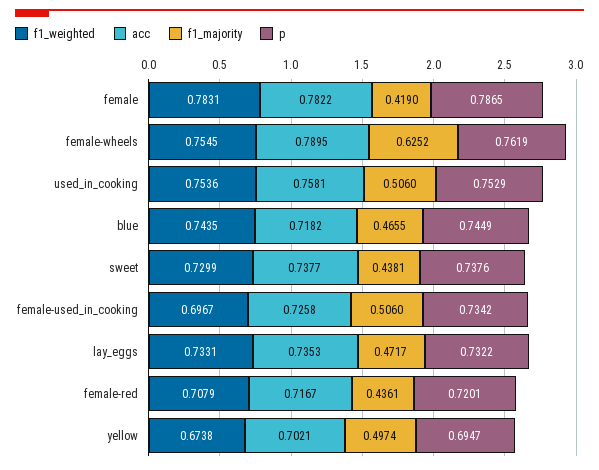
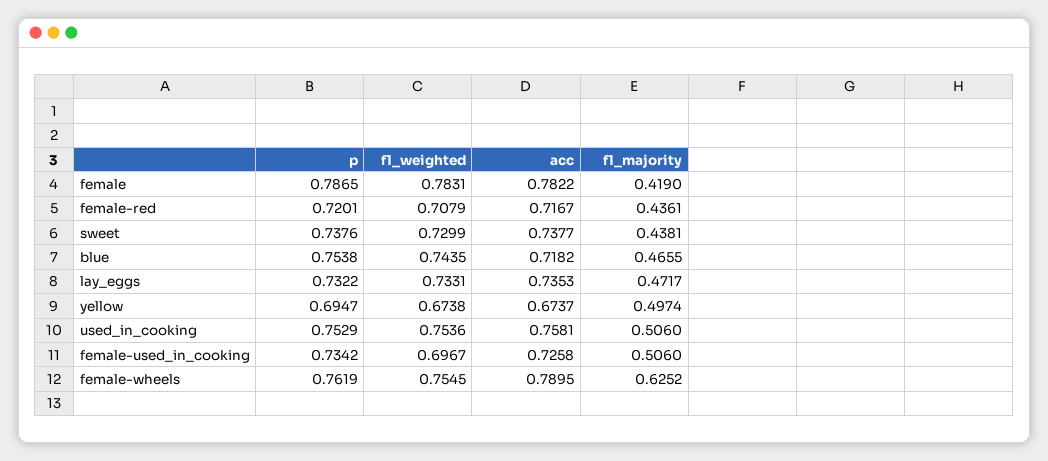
p, blue: 0.7449 -> 0.7538
acc, yellow: 0.7021 -> 0.6737

